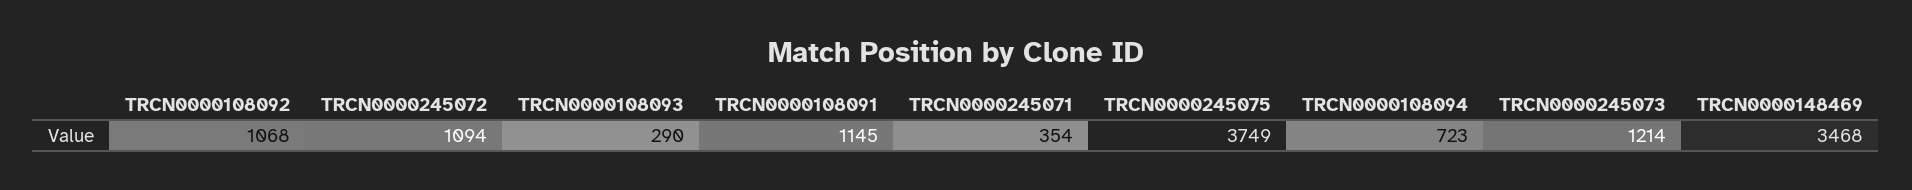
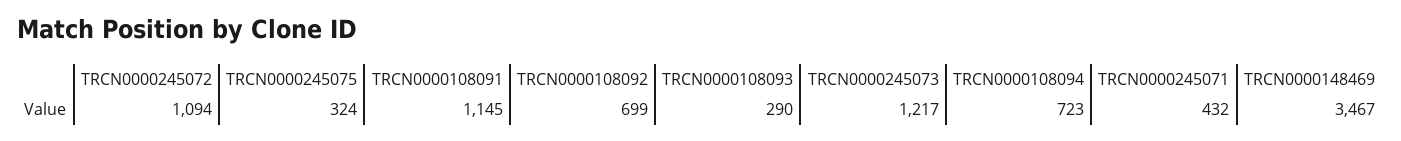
TRCN0000108092: 1068 -> 699
TRCN0000245071: 354 -> 432
TRCN0000245075: 3749 -> 324
TRCN0000245073: 1214 -> 1217
TRCN0000148469: 3468 -> 3467

